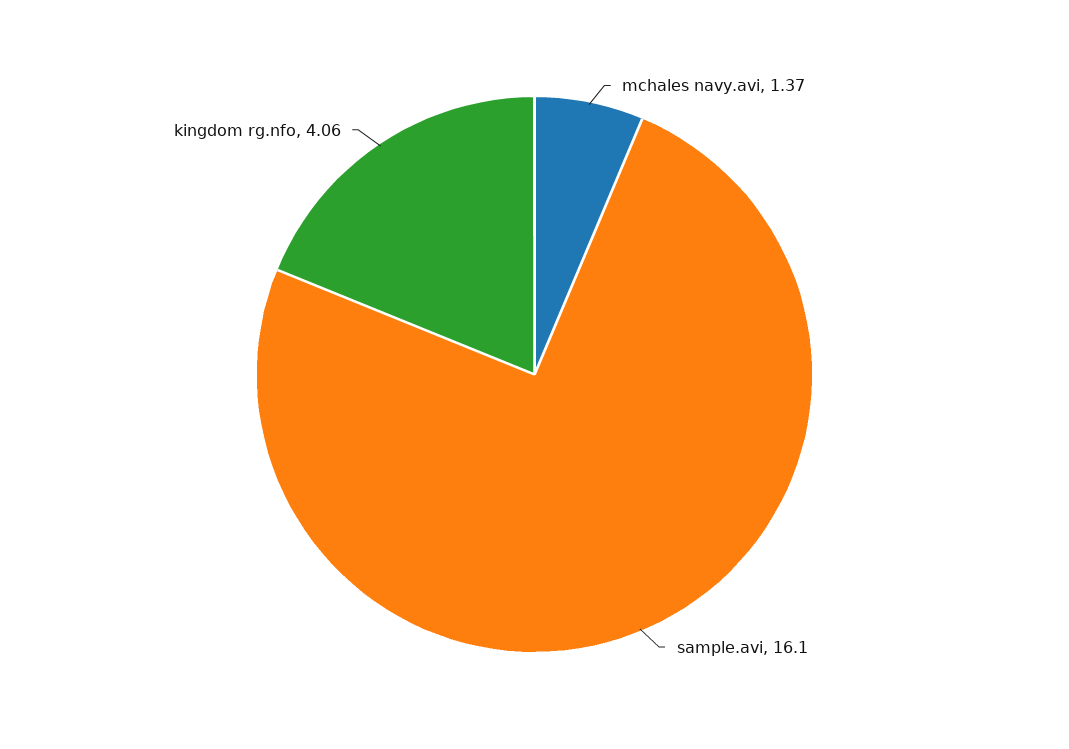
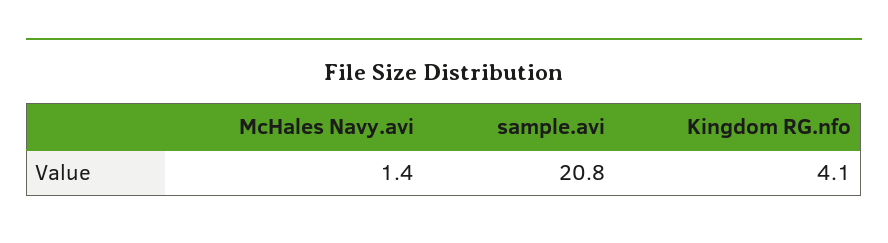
sample.avi: 16.1 -> 20.8

